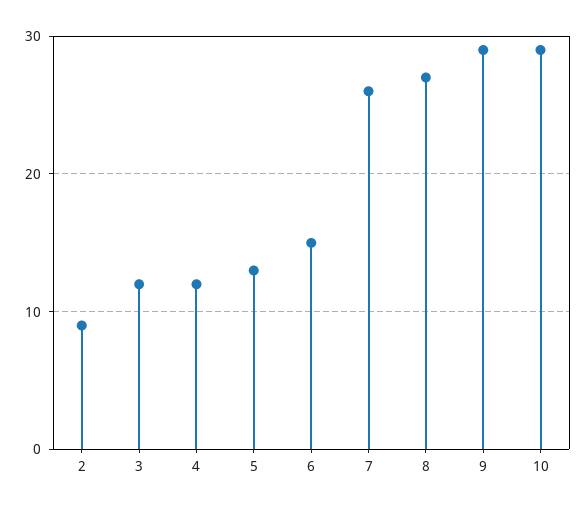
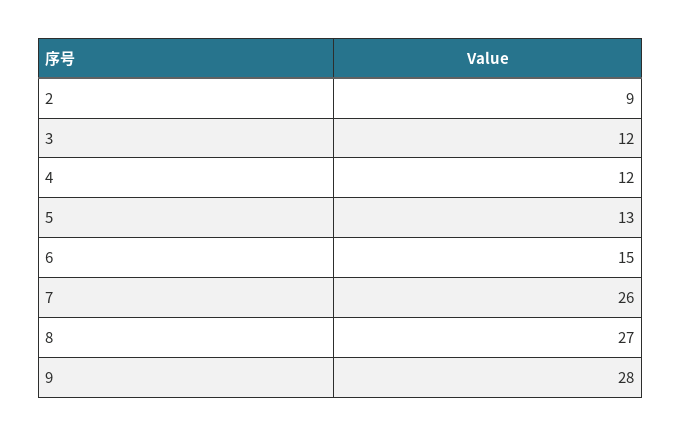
9: 29 -> 28
10: 29 -> none

